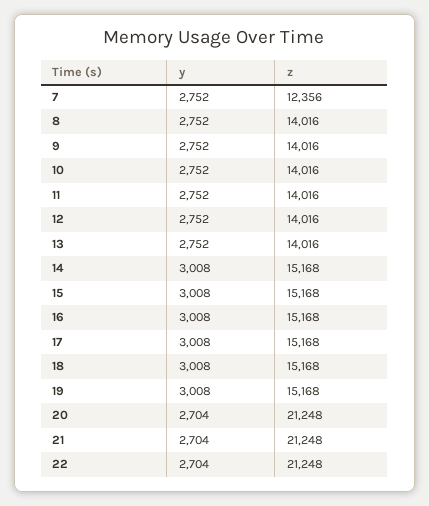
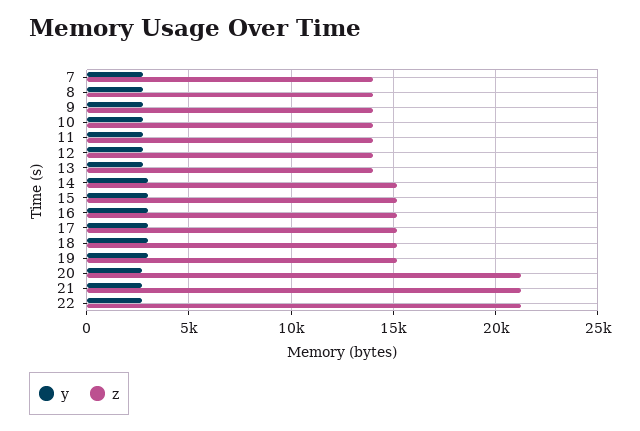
z, 7: 12356 -> 14000

